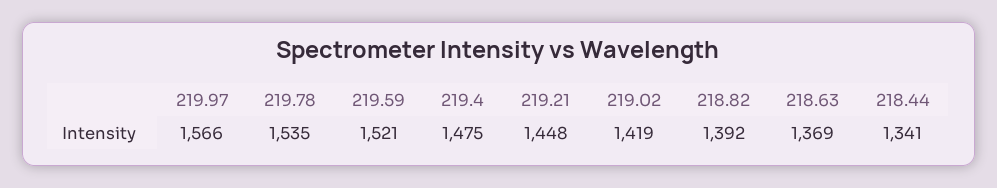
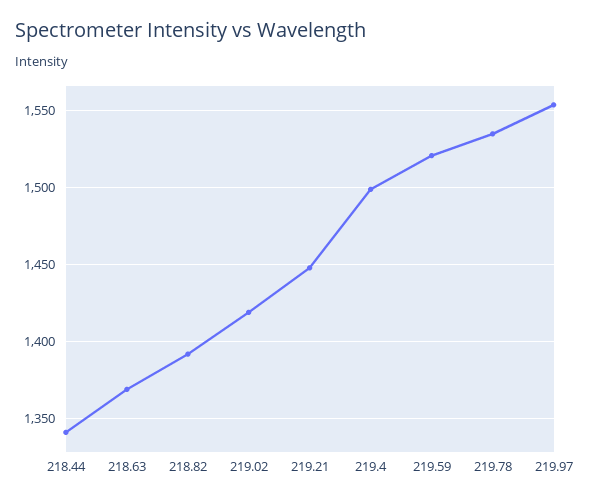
219.97: 1566 -> 1555
219.4: 1475 -> 1500

